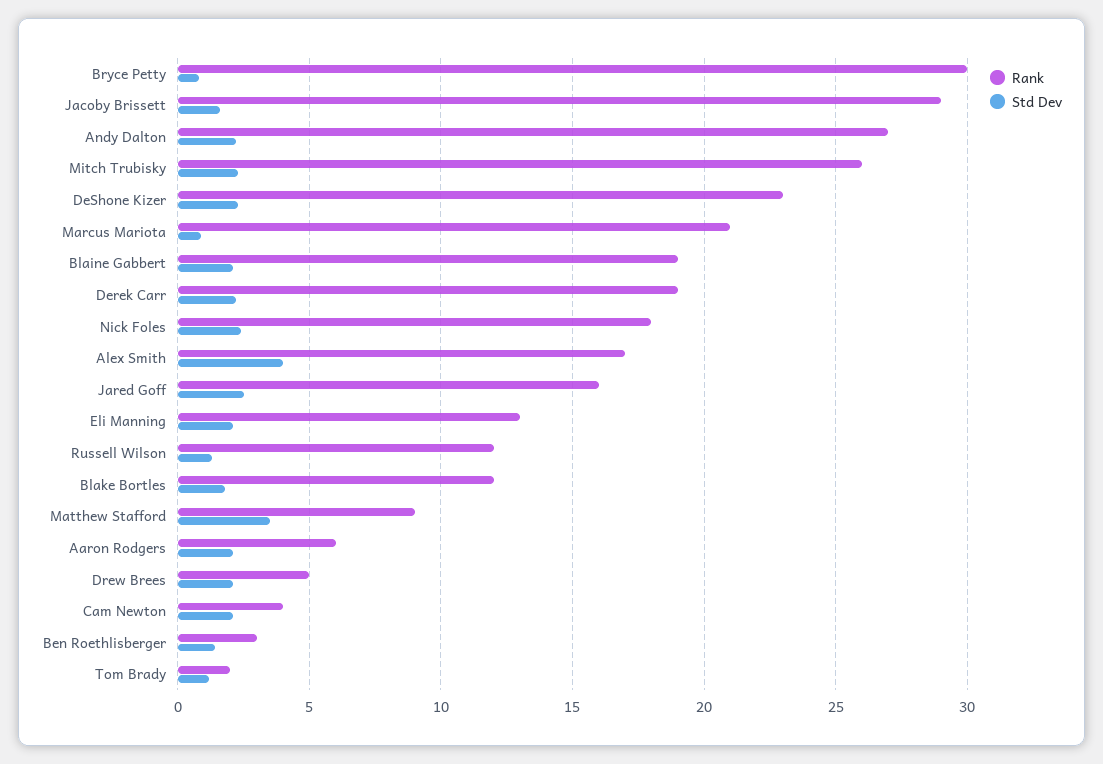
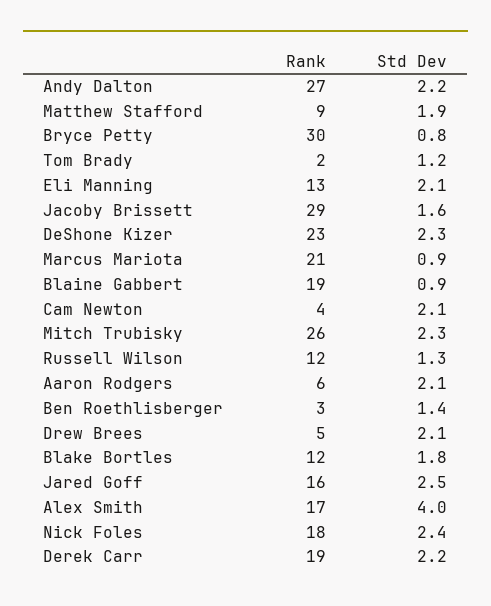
Std Dev, Blaine Gabbert: 2 -> 0.9
Std Dev, Matthew Stafford: 3.5 -> 1.9

